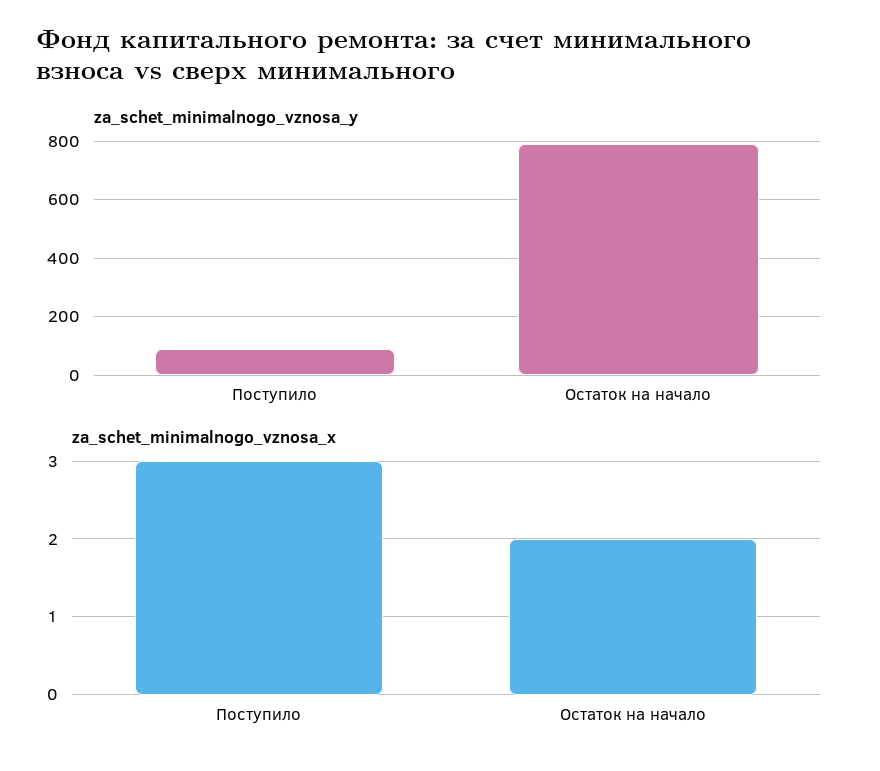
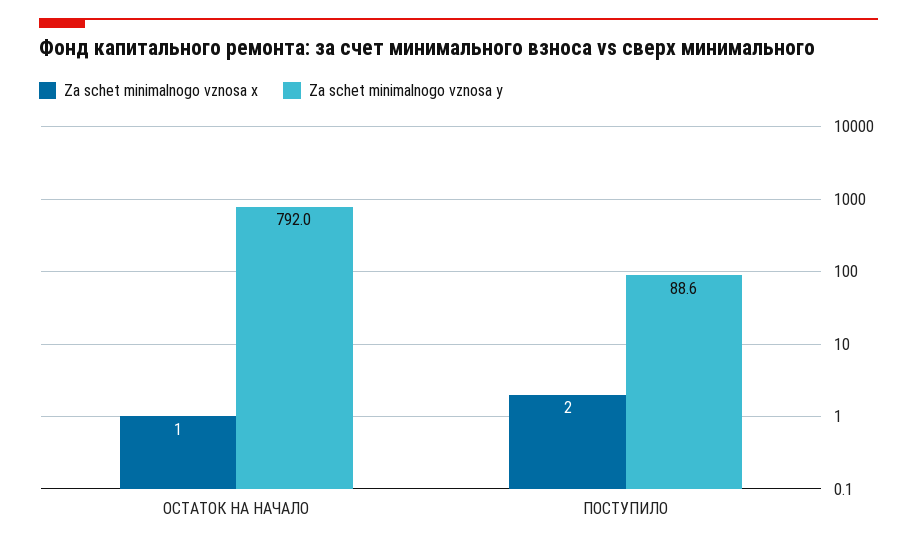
za_schet_minimalnogo_vznosa_x, Поступило: 3 -> 2
za_schet_minimalnogo_vznosa_x, Остаток на начало: 2 -> 1

